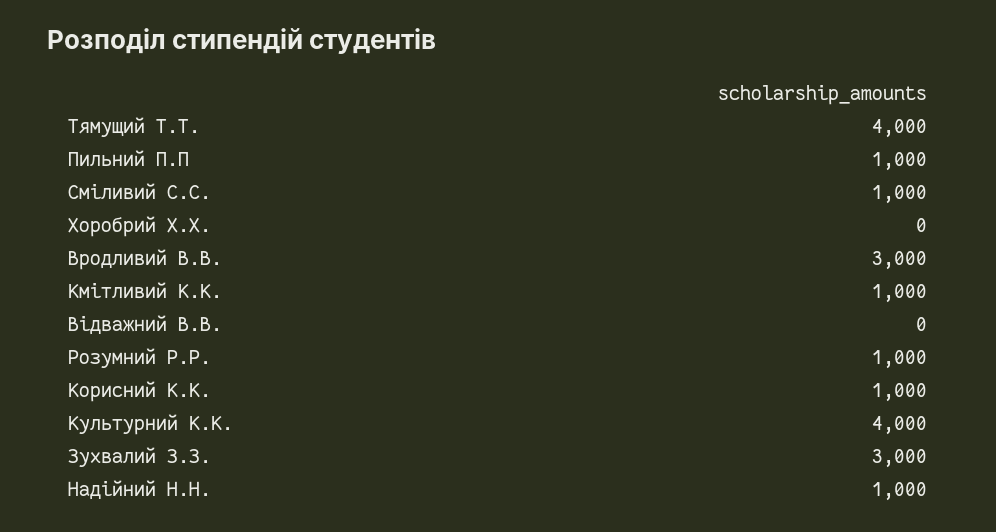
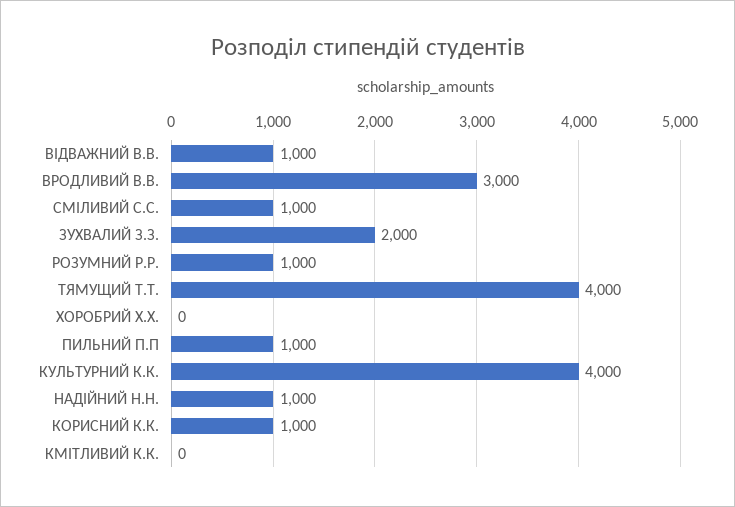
Кмітливий К.К.: 1000 -> 0
Відважний В.В.: 0 -> 1000
Зухвалий З.З.: 3000 -> 2000

